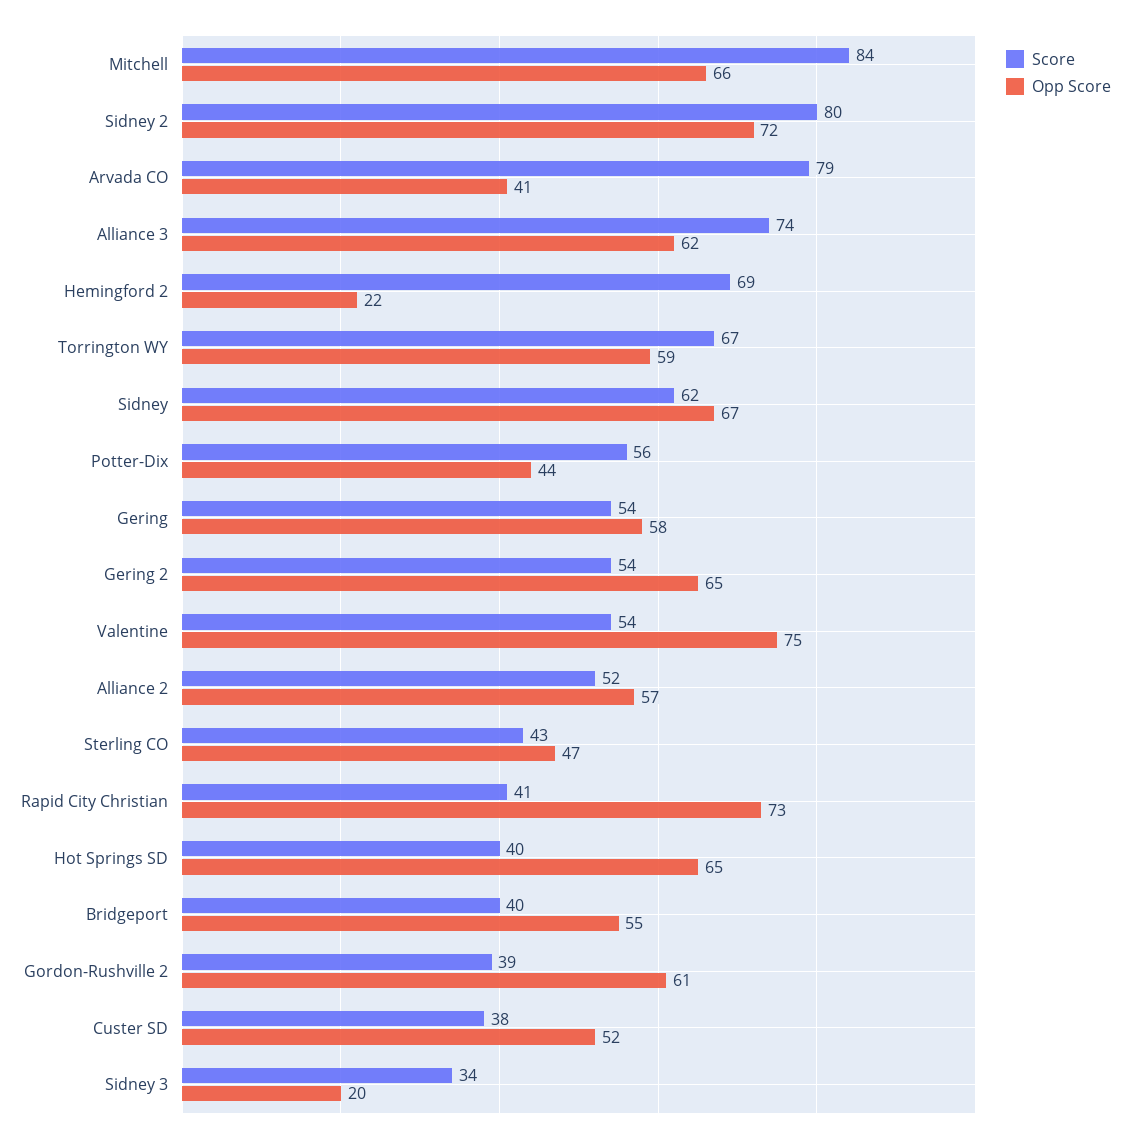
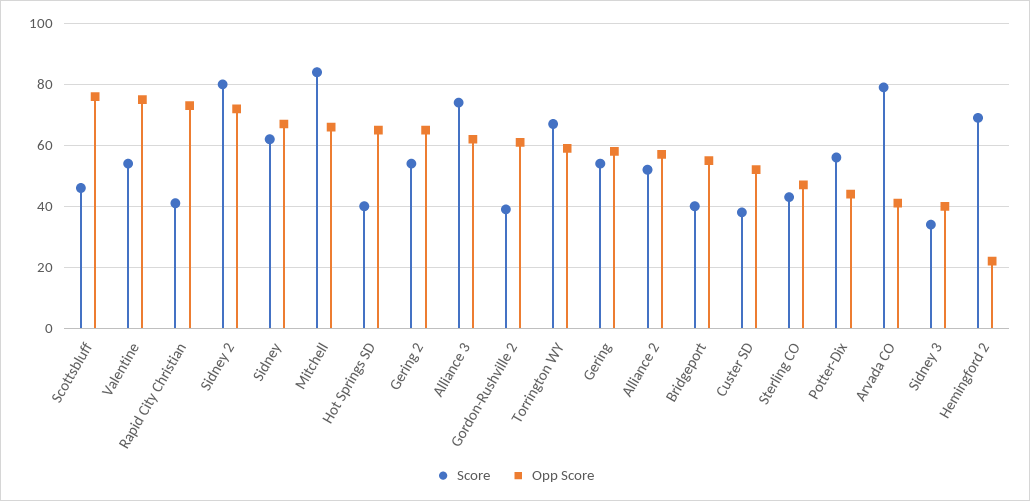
Opp Score, Sidney 3: 20 -> 40
Score, Scottsbluff: none -> 45
Opp Score, Scottsbluff: none -> 75

